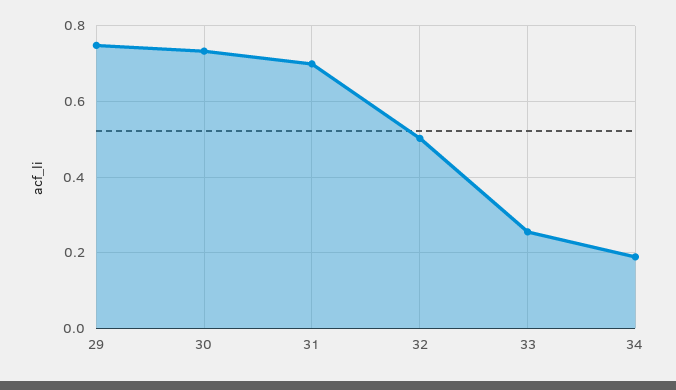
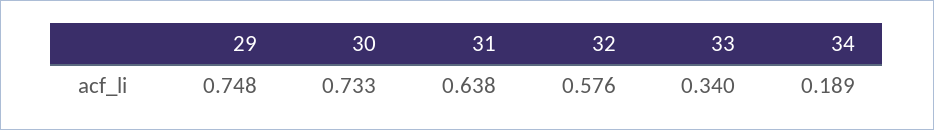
31: 0.7 -> 0.638
32: 0.5 -> 0.576
33: 0.26 -> 0.34

